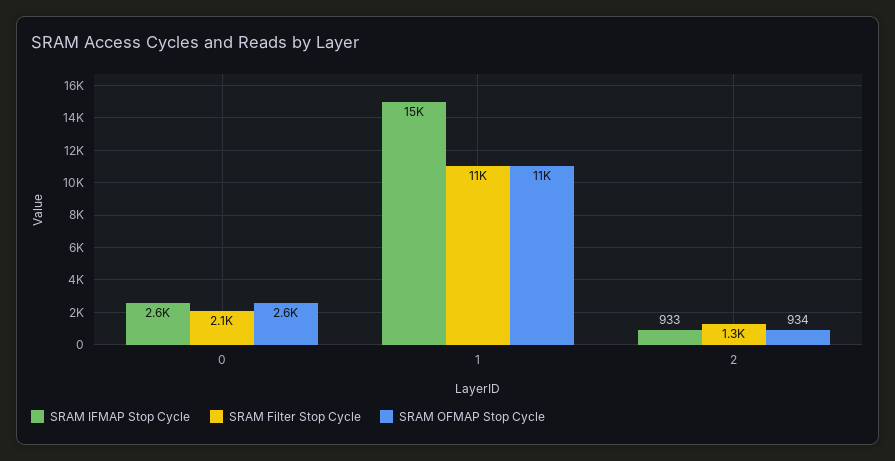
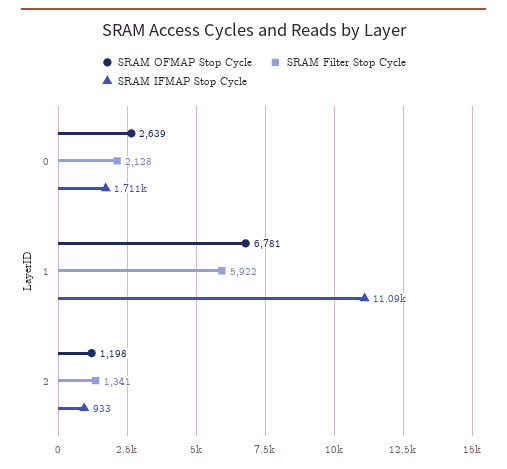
SRAM IFMAP Stop Cycle, 0: 2600 -> 1711
SRAM IFMAP Stop Cycle, 1: 15000 -> 11090
SRAM Filter Stop Cycle, 1: 11000 -> 5922
SRAM OFMAP Stop Cycle, 1: 11000 -> 6781
SRAM OFMAP Stop Cycle, 2: 934 -> 1198

